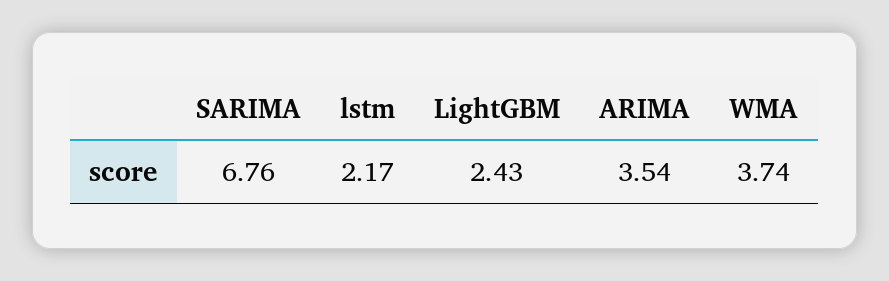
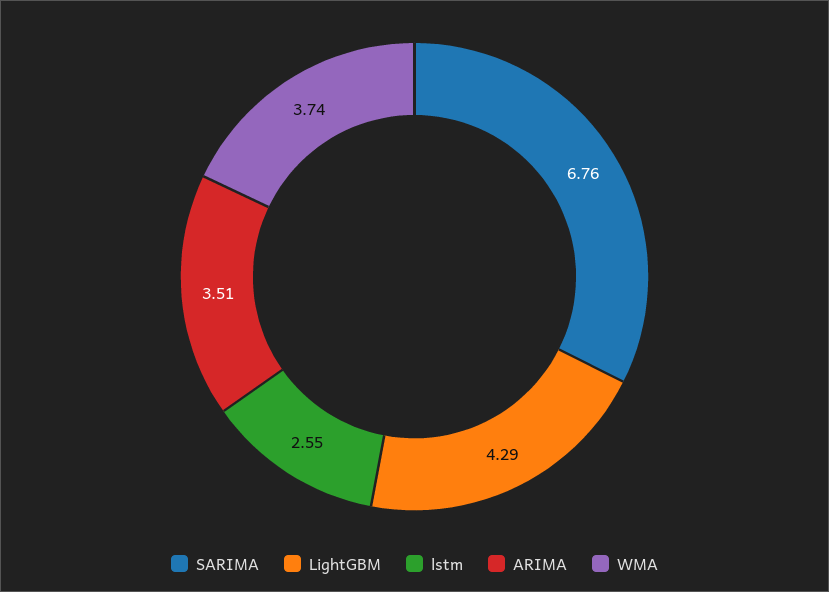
lstm: 2.17 -> 2.55
LightGBM: 2.43 -> 4.29
ARIMA: 3.54 -> 3.51

